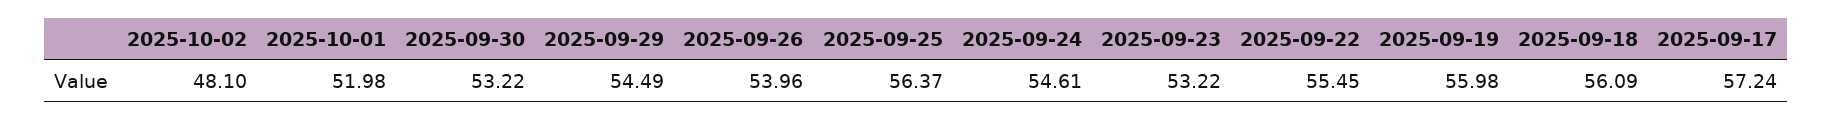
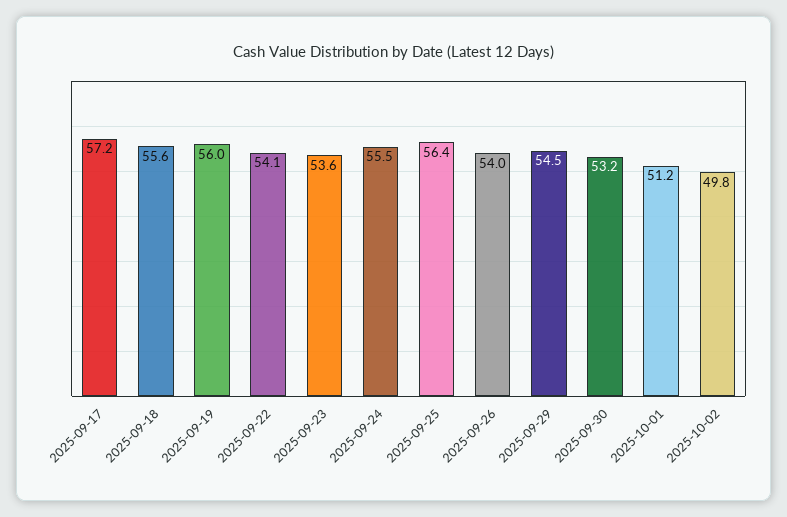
2025-10-02: 48.1 -> 49.8
2025-10-01: 51.98 -> 51.2
2025-09-24: 54.61 -> 55.5
2025-09-23: 53.22 -> 53.6
2025-09-22: 55.45 -> 54.1
2025-09-18: 56.09 -> 55.6

